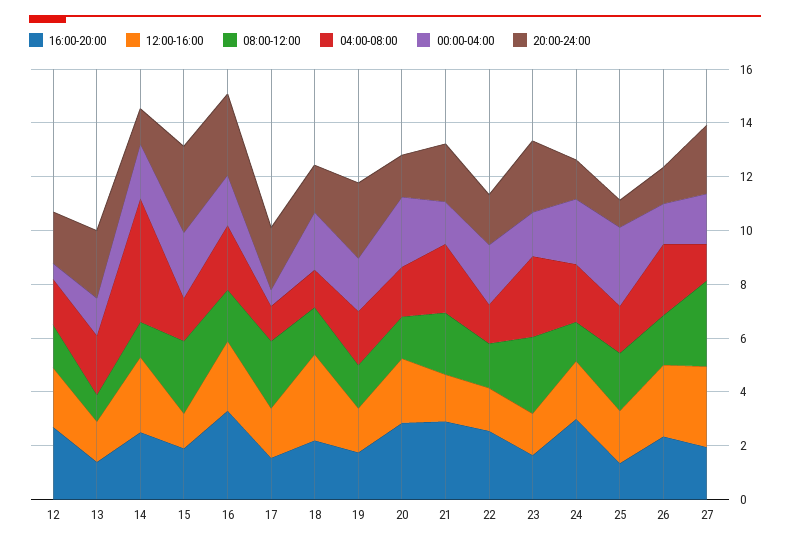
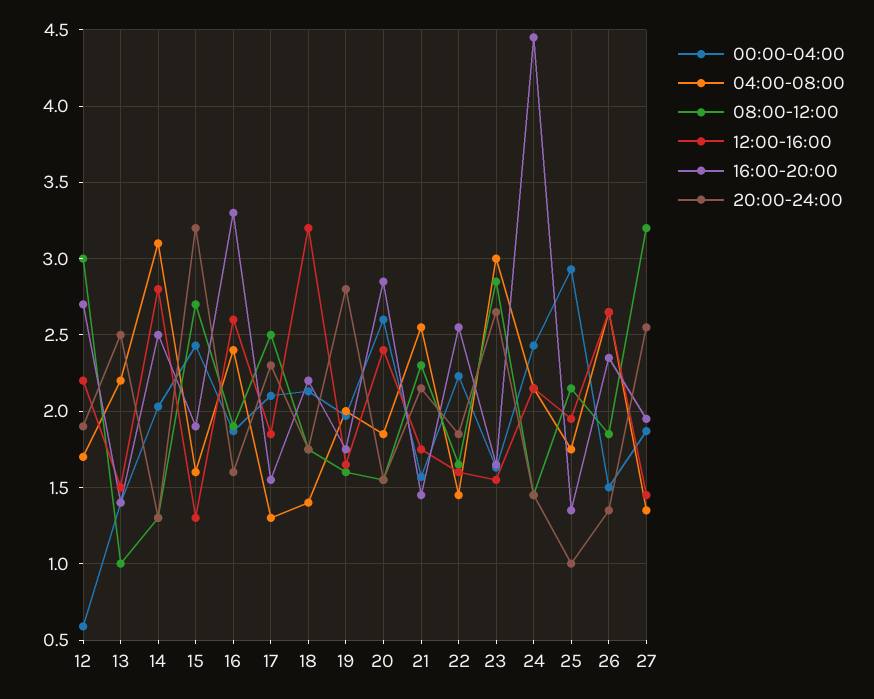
08:00-12:00, 12: 1.5 -> 3
04:00-08:00, 14: 4.5 -> 3.1
20:00-24:00, 16: 3 -> 1.6
00:00-04:00, 17: 0.5 -> 2.1
16:00-20:00, 21: 3 -> 1.45
16:00-20:00, 24: 3 -> 4.45
12:00-16:00, 27: 3 -> 1.45

